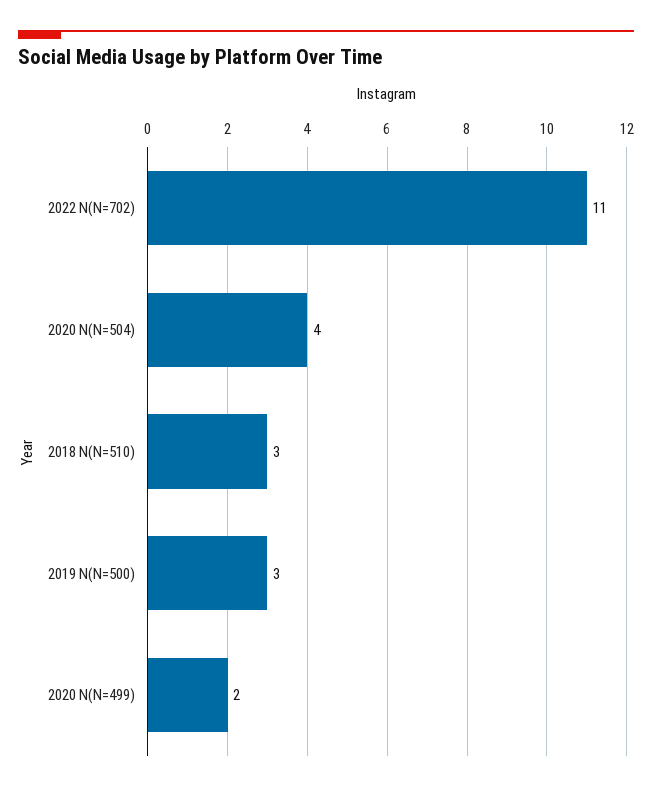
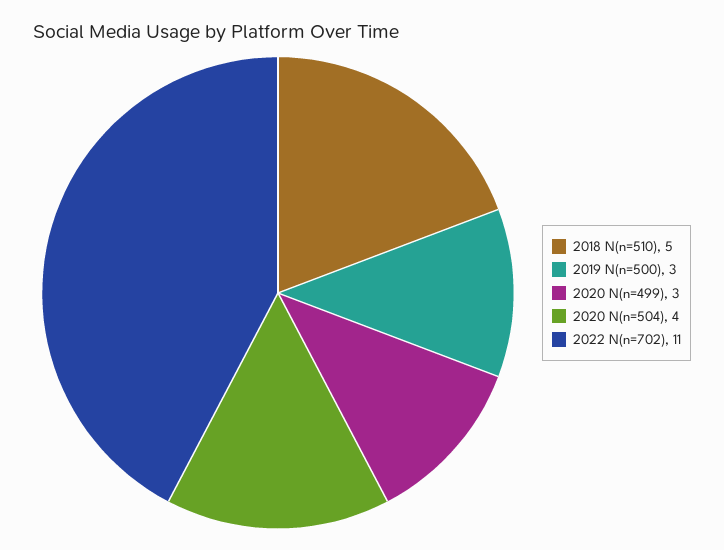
2018 N(N=510): 3 -> 5
2020 N(N=499): 2 -> 3

